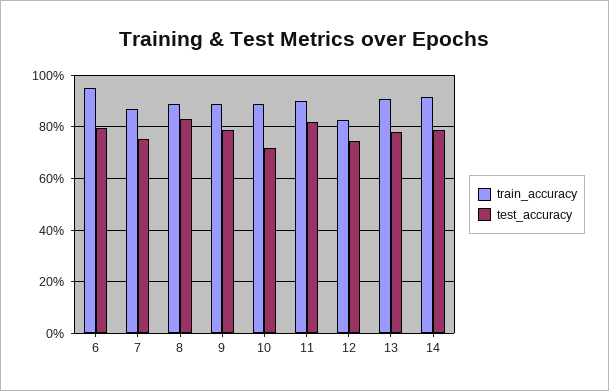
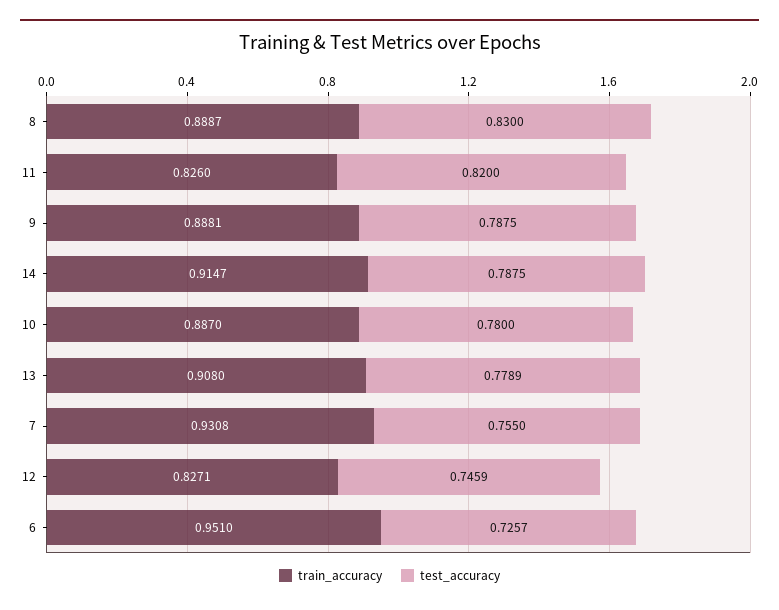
test_accuracy, 6: 0.8 -> 0.7257
train_accuracy, 7: 0.875 -> 0.9308
test_accuracy, 10: 0.725 -> 0.78
train_accuracy, 11: 0.9 -> 0.826

